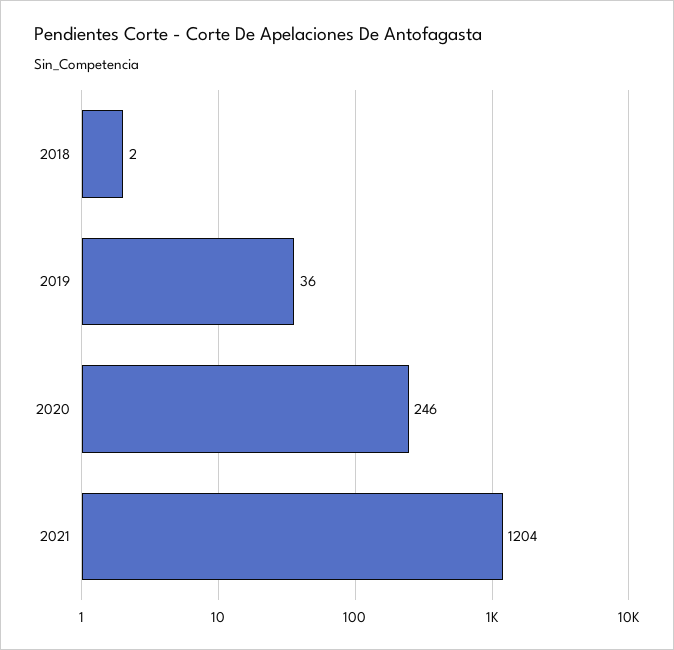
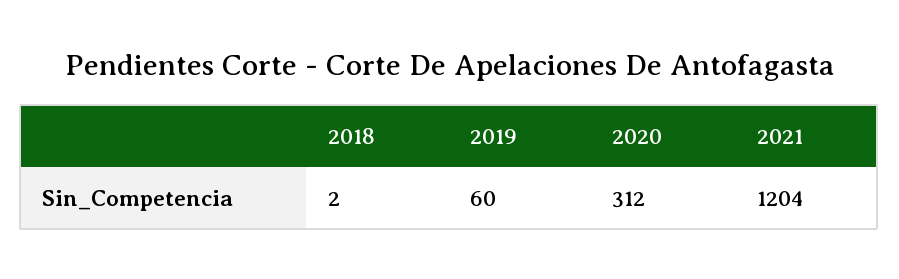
2019: 36 -> 60
2020: 246 -> 312

